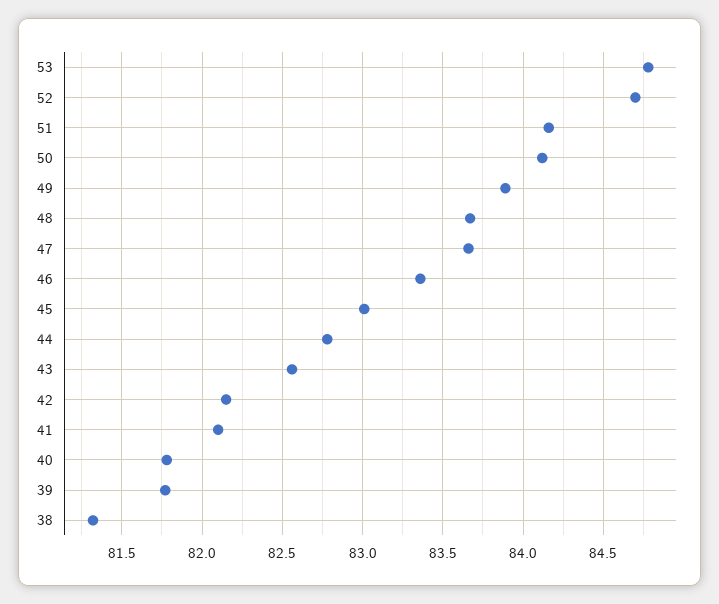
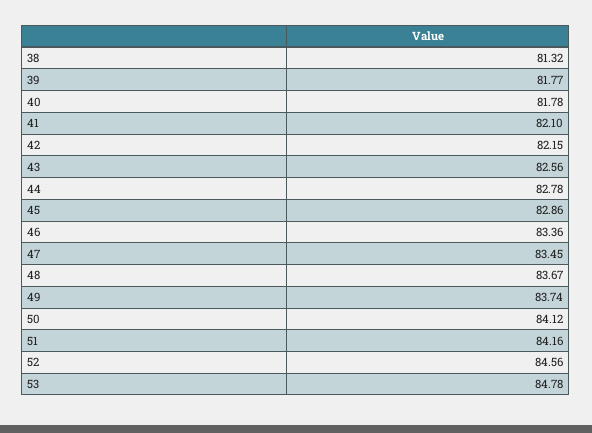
52: 84.7 -> 84.56
49: 83.9 -> 83.74
47: 83.65 -> 83.45
45: 83 -> 82.86

